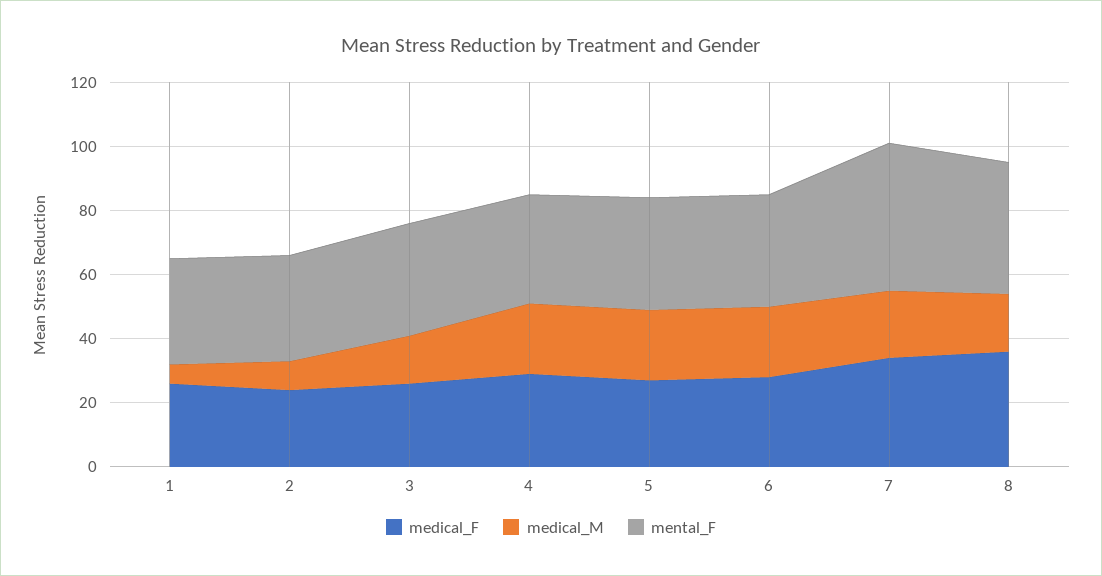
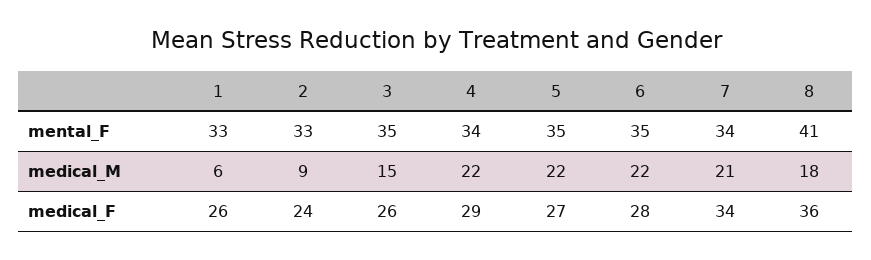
mental_F, 7: 45 -> 34

